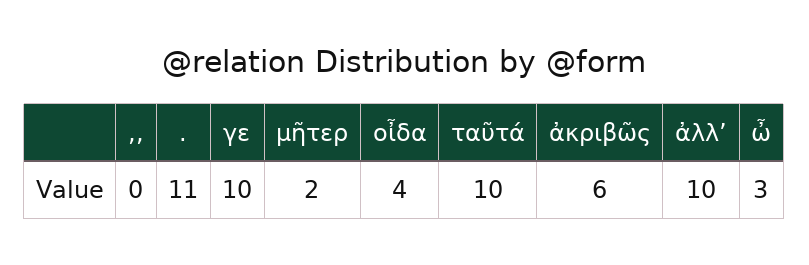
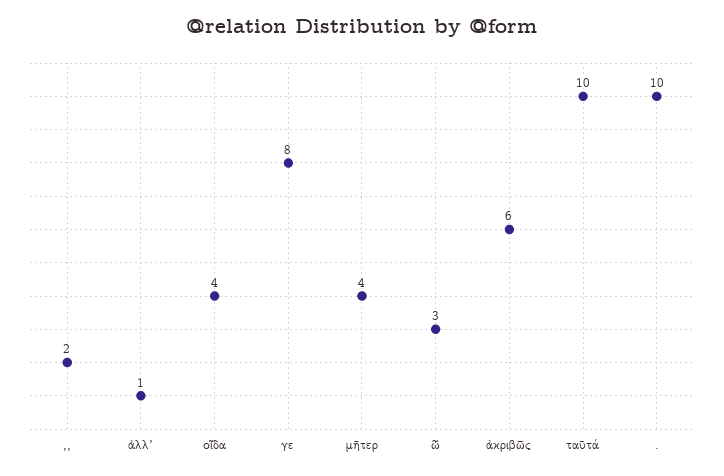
,,: 0 -> 2
.: 11 -> 10
γε: 10 -> 8
μῆτερ: 2 -> 4
ἀλλʼ: 10 -> 1

